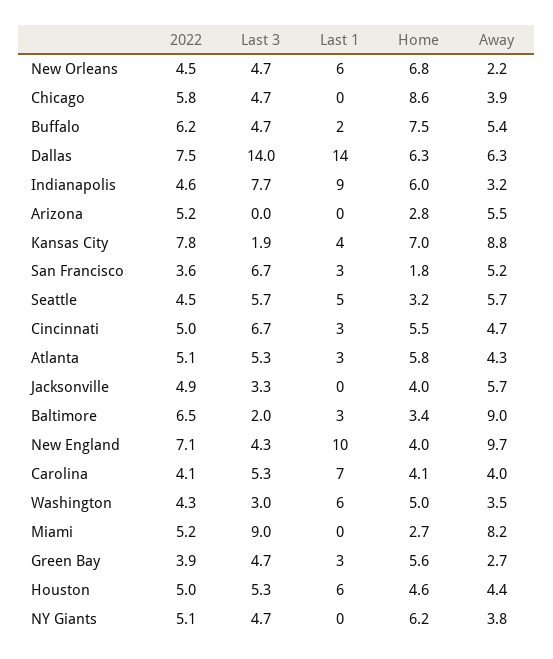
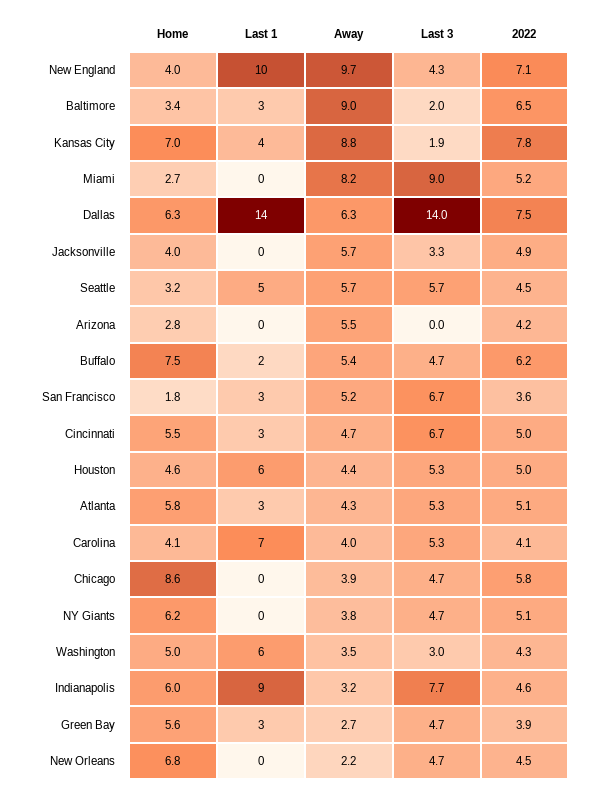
Last 1, New Orleans: 6 -> 0
2022, Arizona: 5.2 -> 4.2

